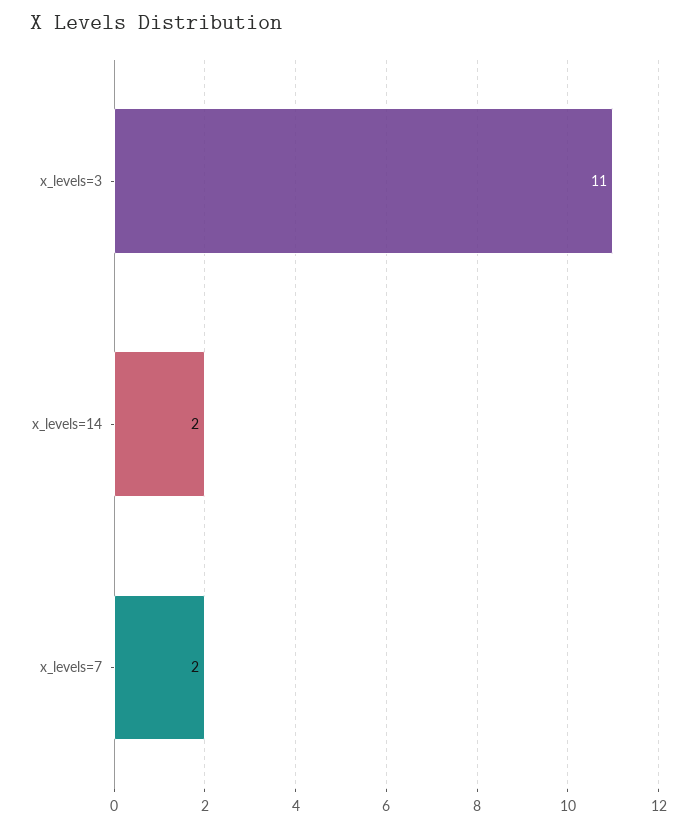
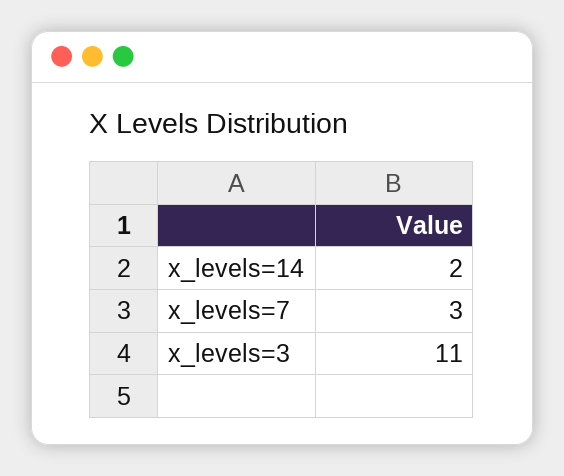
x_levels=7: 2 -> 3

